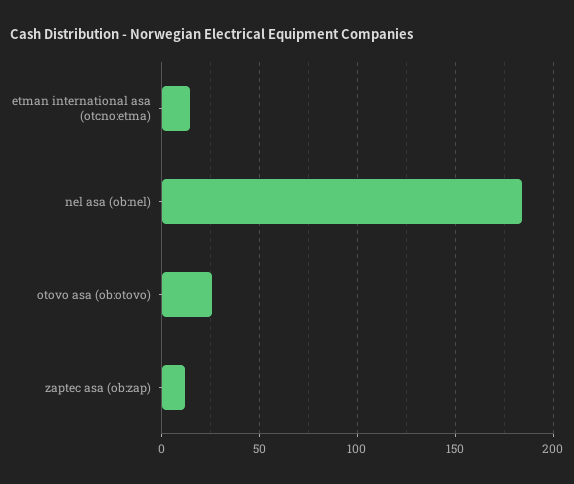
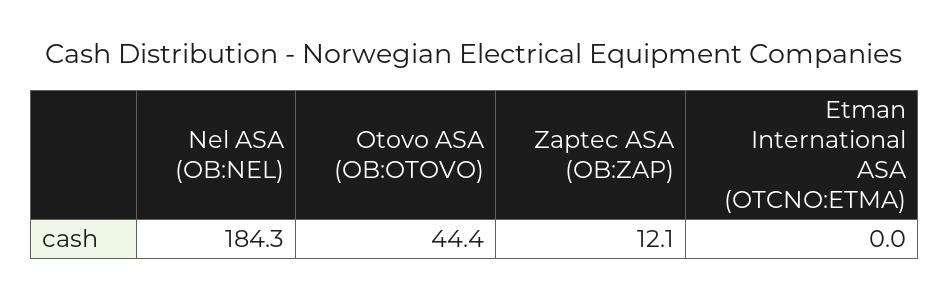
etman international asa (otcno:etma): 15 -> 0
otovo asa (ob:otovo): 25 -> 44.4

